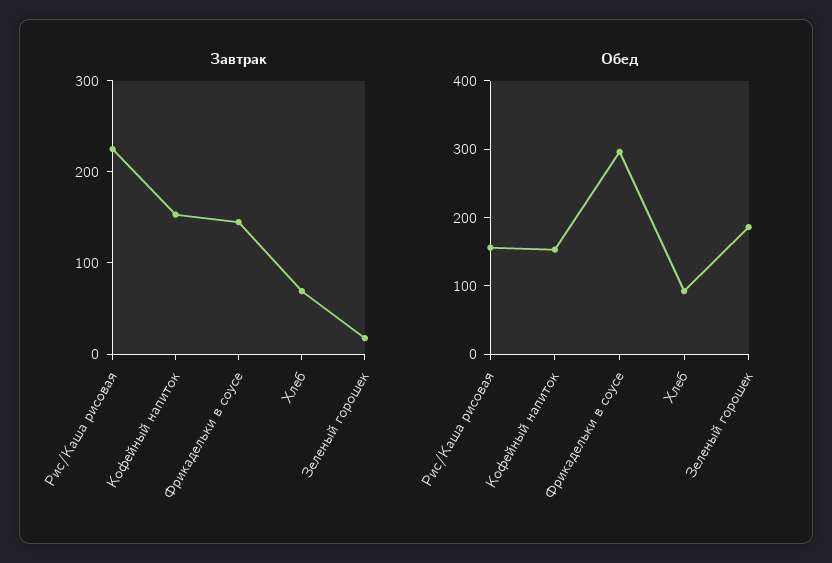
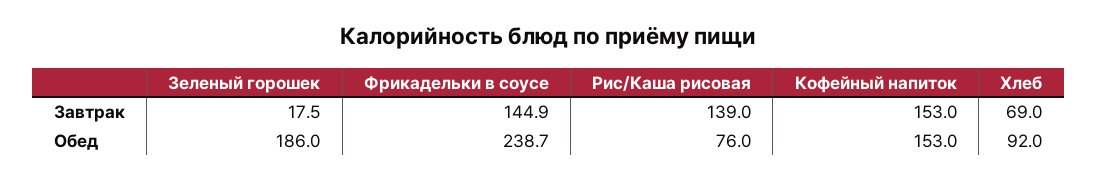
Завтрак, Рис/Каша рисовая: 220 -> 139
Обед, Рис/Каша рисовая: 160 -> 76
Обед, Фрикадельки в соусе: 300 -> 238.7

